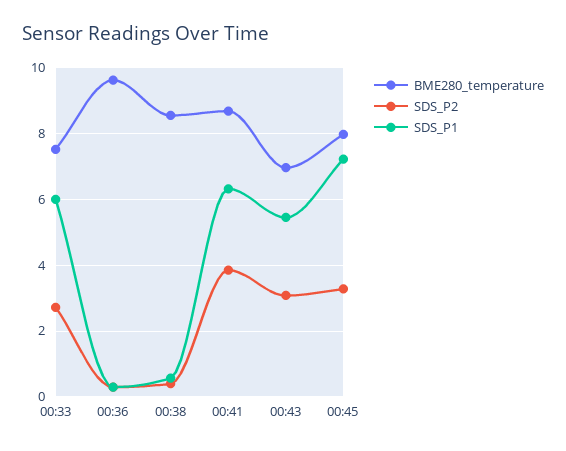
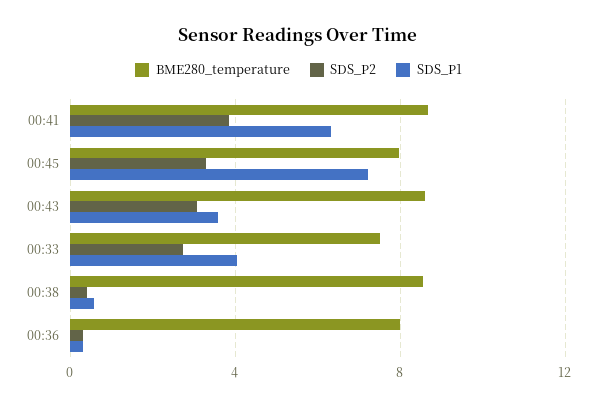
SDS_P1, 00:33: 6 -> 4
BME280_temperature, 00:36: 9.6 -> 8
BME280_temperature, 00:43: 7 -> 8.5
SDS_P1, 00:43: 5.4 -> 3.5

